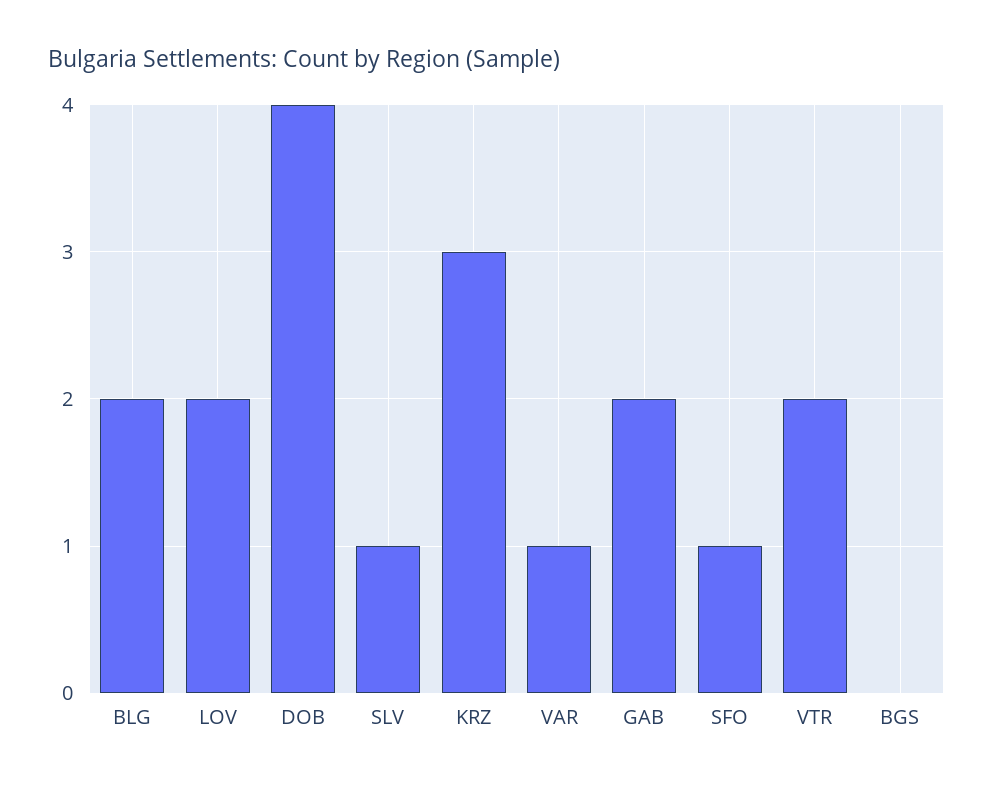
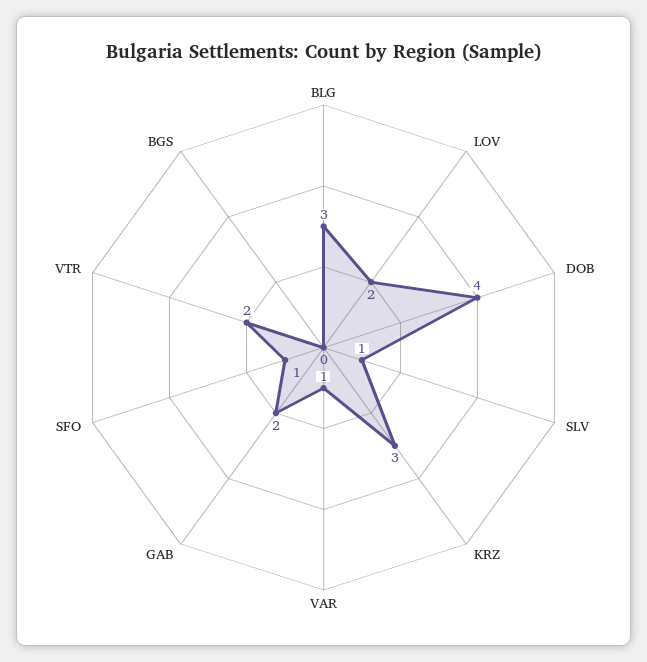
BLG: 2 -> 3

